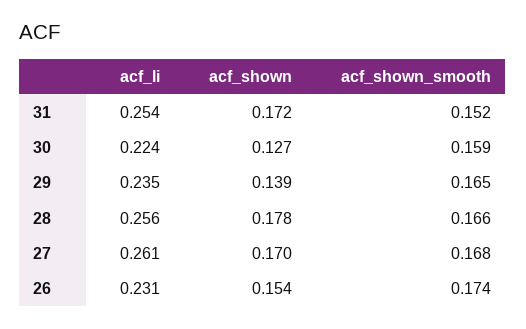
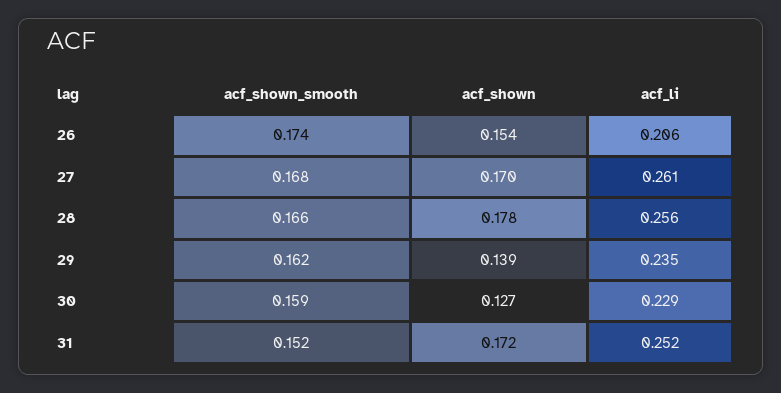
acf_li, 31: 0.254 -> 0.252
acf_li, 30: 0.224 -> 0.229
acf_shown_smooth, 29: 0.165 -> 0.162
acf_li, 26: 0.231 -> 0.206

